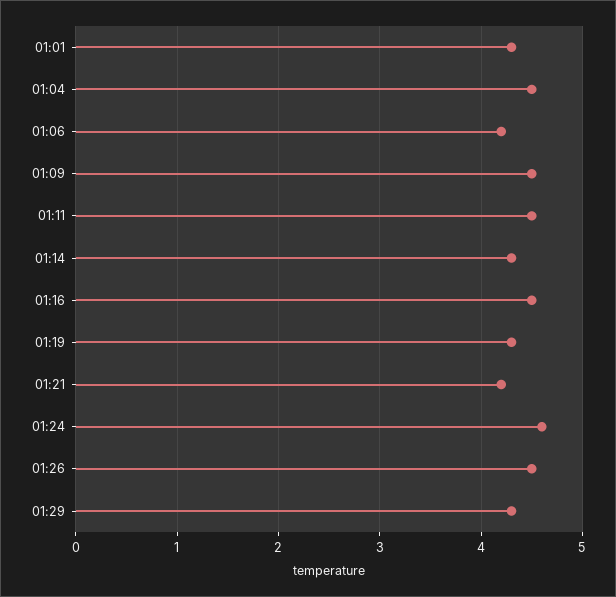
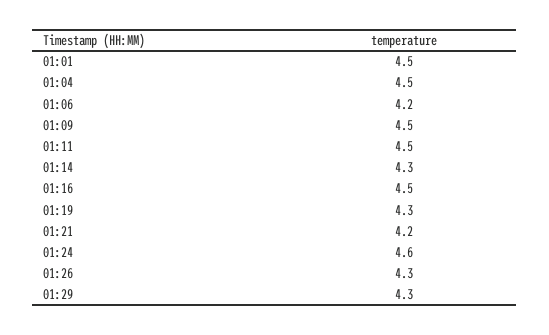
01:01: 4.3 -> 4.5
01:26: 4.5 -> 4.3

